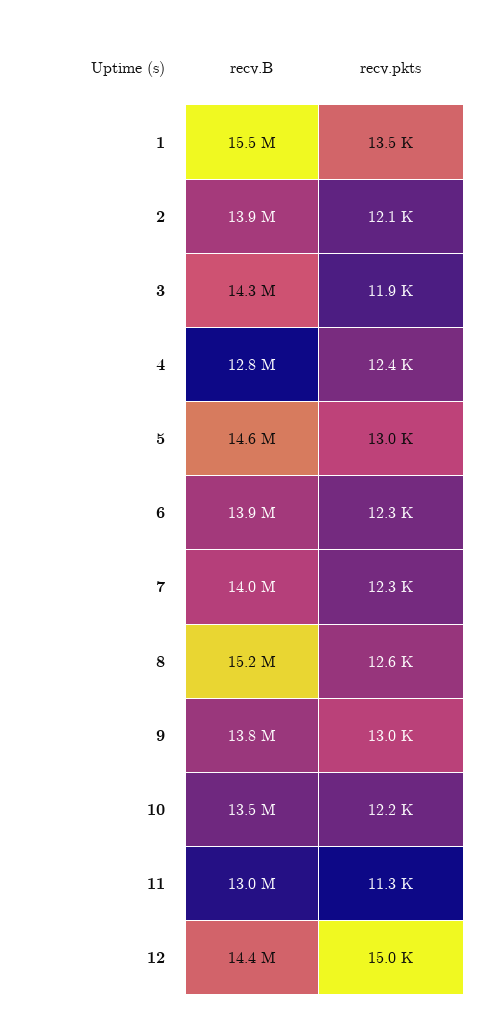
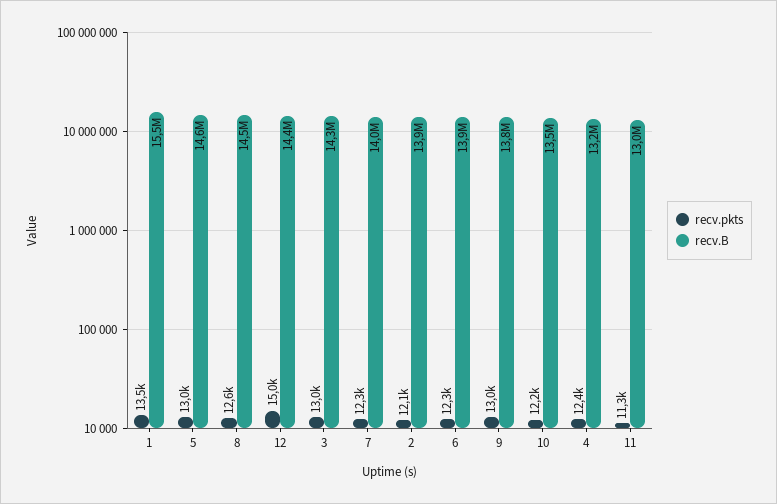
recv.pkts, 3: 11900 -> 13000
recv.B, 4: 12800000 -> 13200000
recv.B, 8: 15200000 -> 14500000

